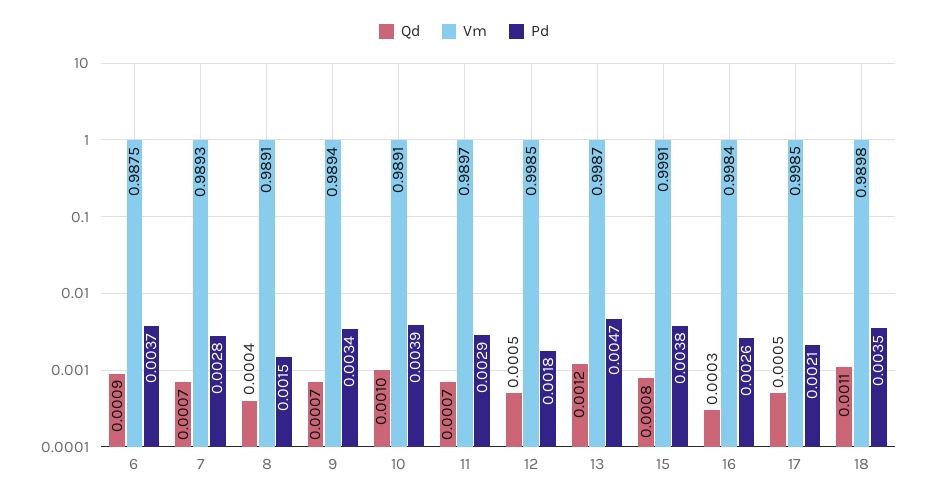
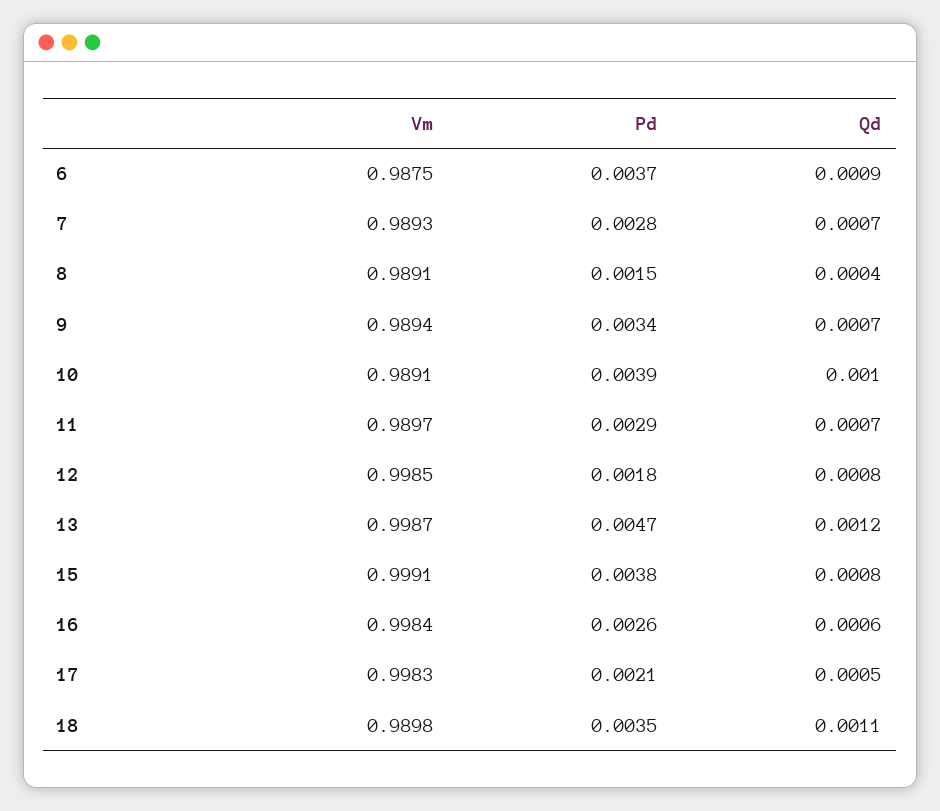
Qd, 12: 0.0005 -> 0.0008
Qd, 16: 0.0003 -> 0.0006
Vm, 17: 0.9985 -> 0.9983

